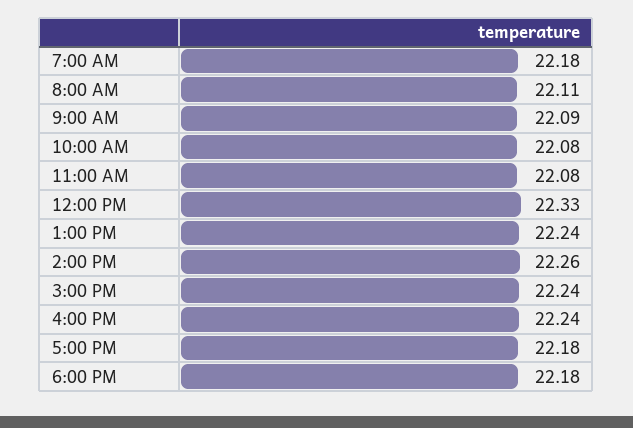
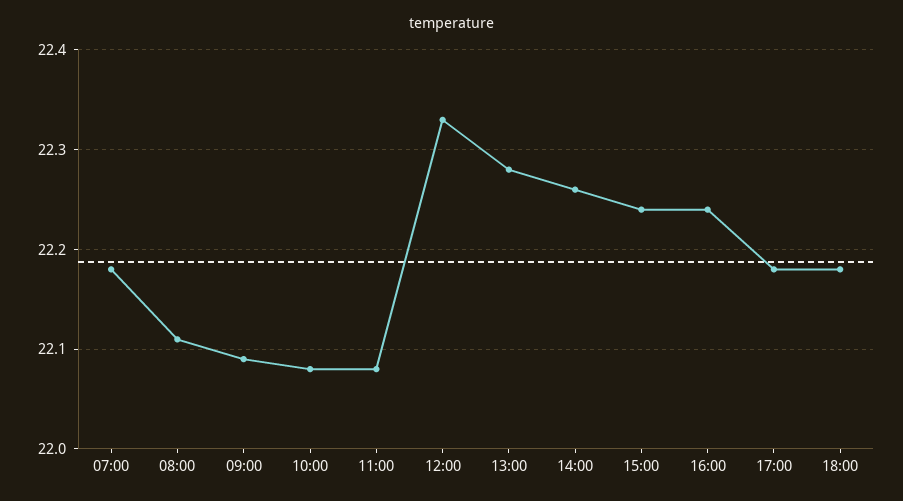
1:00 PM: 22.24 -> 22.28

